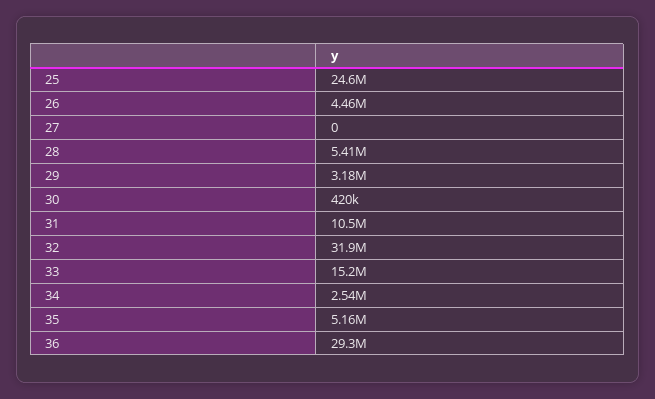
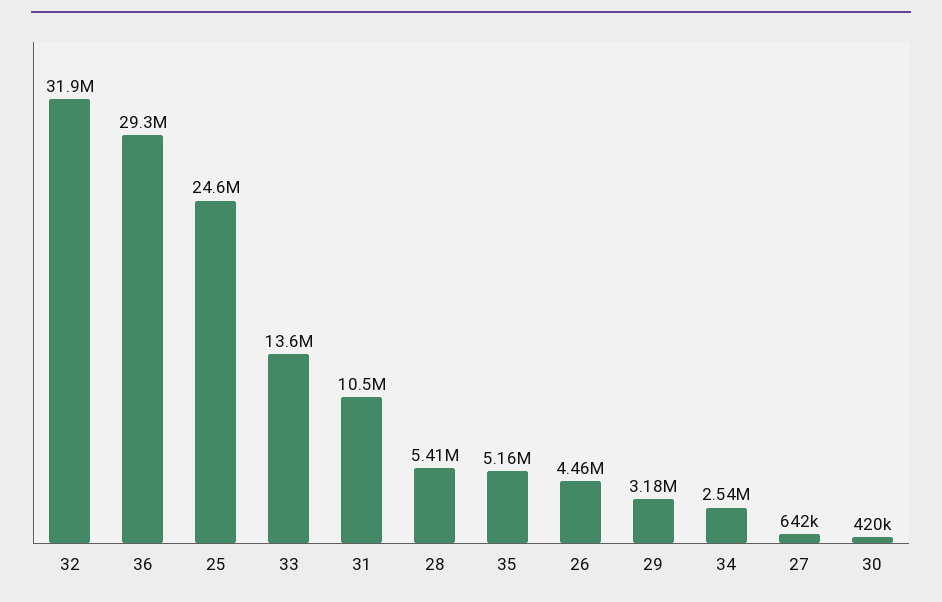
27: 0 -> 642000
33: 15200000 -> 13600000

